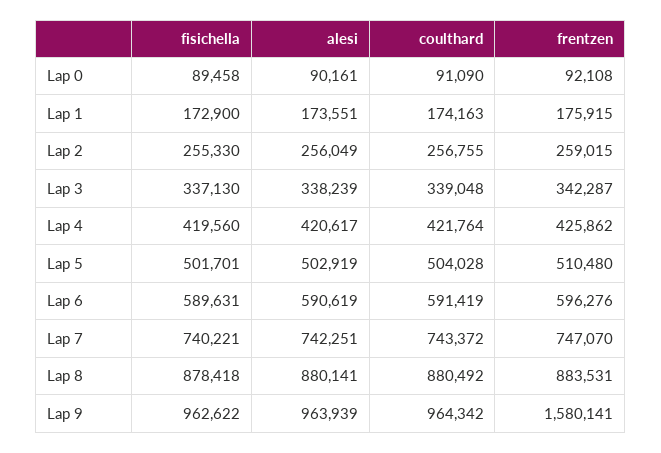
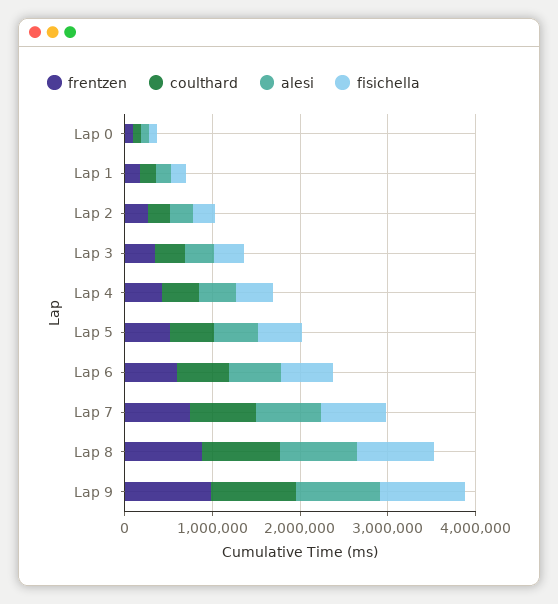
frentzen, Lap 9: 1580141 -> 1000000

